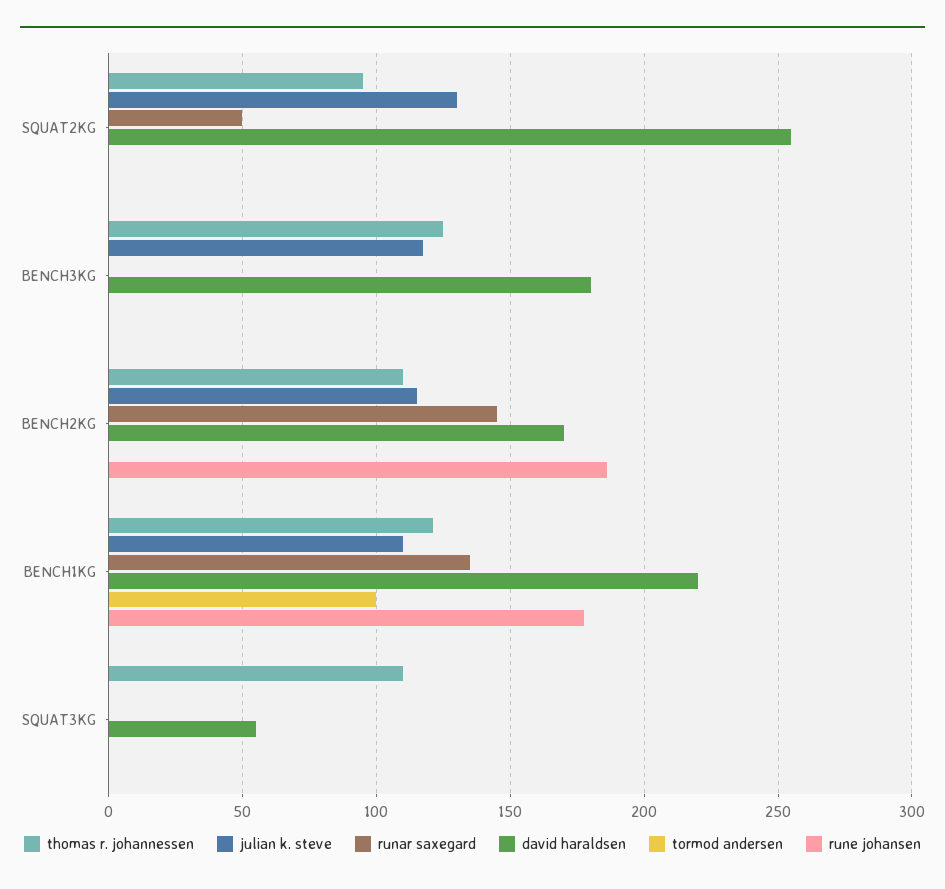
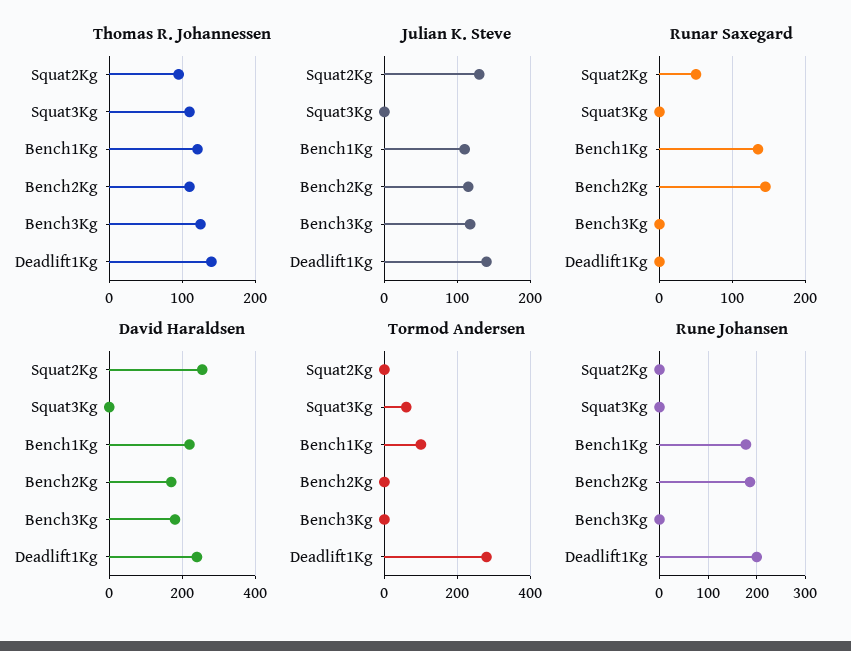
david haraldsen, SQUAT3KG: 55 -> 0
tormod andersen, SQUAT3KG: 0 -> 60
thomas r. johannessen, Deadlift1Kg: none -> 140
julian k. steve, Deadlift1Kg: none -> 140
runar saxegard, Deadlift1Kg: none -> 0
david haraldsen, Deadlift1Kg: none -> 240
tormod andersen, Deadlift1Kg: none -> 280
rune johansen, Deadlift1Kg: none -> 200

